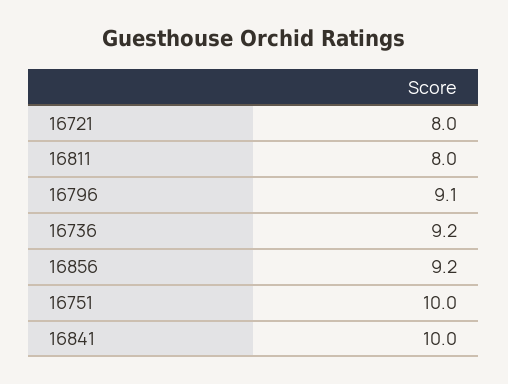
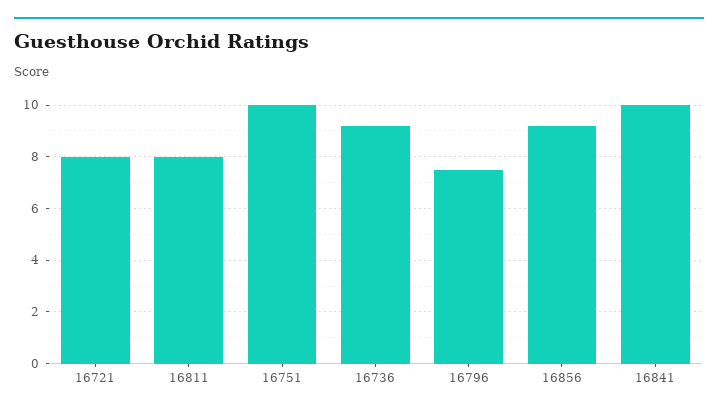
16796: 9.1 -> 7.5

